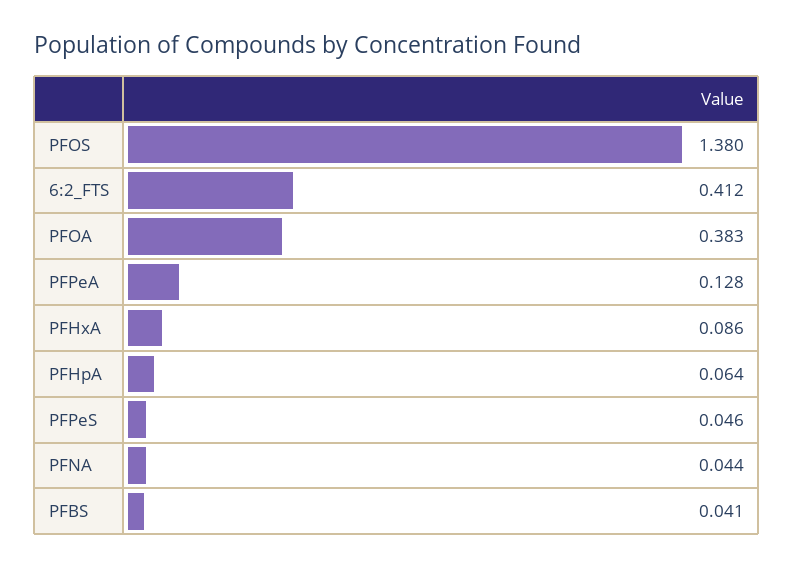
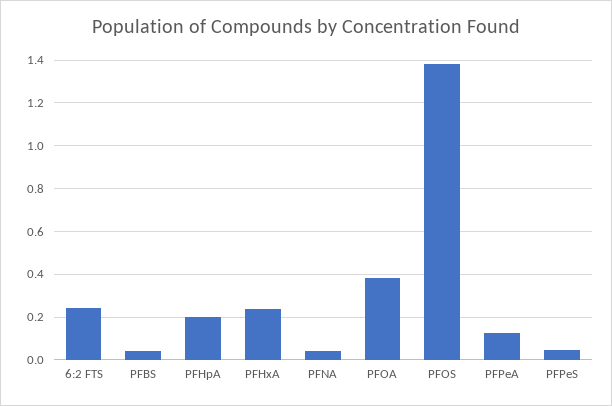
6:2_FTS: 0.412 -> 0.25
PFHxA: 0.086 -> 0.25
PFHpA: 0.064 -> 0.2

